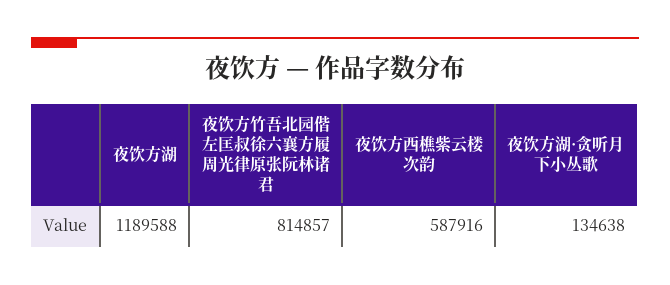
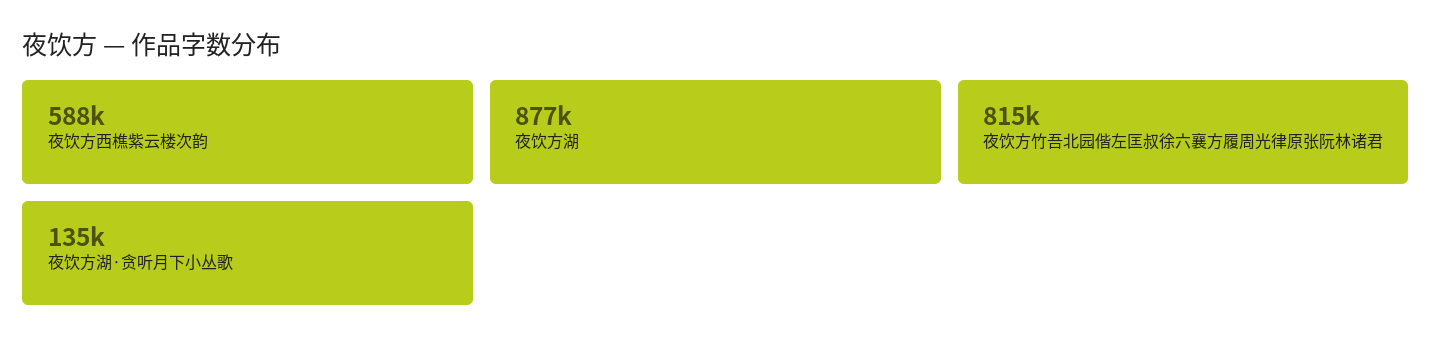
夜饮方湖: 1189588 -> 877000

